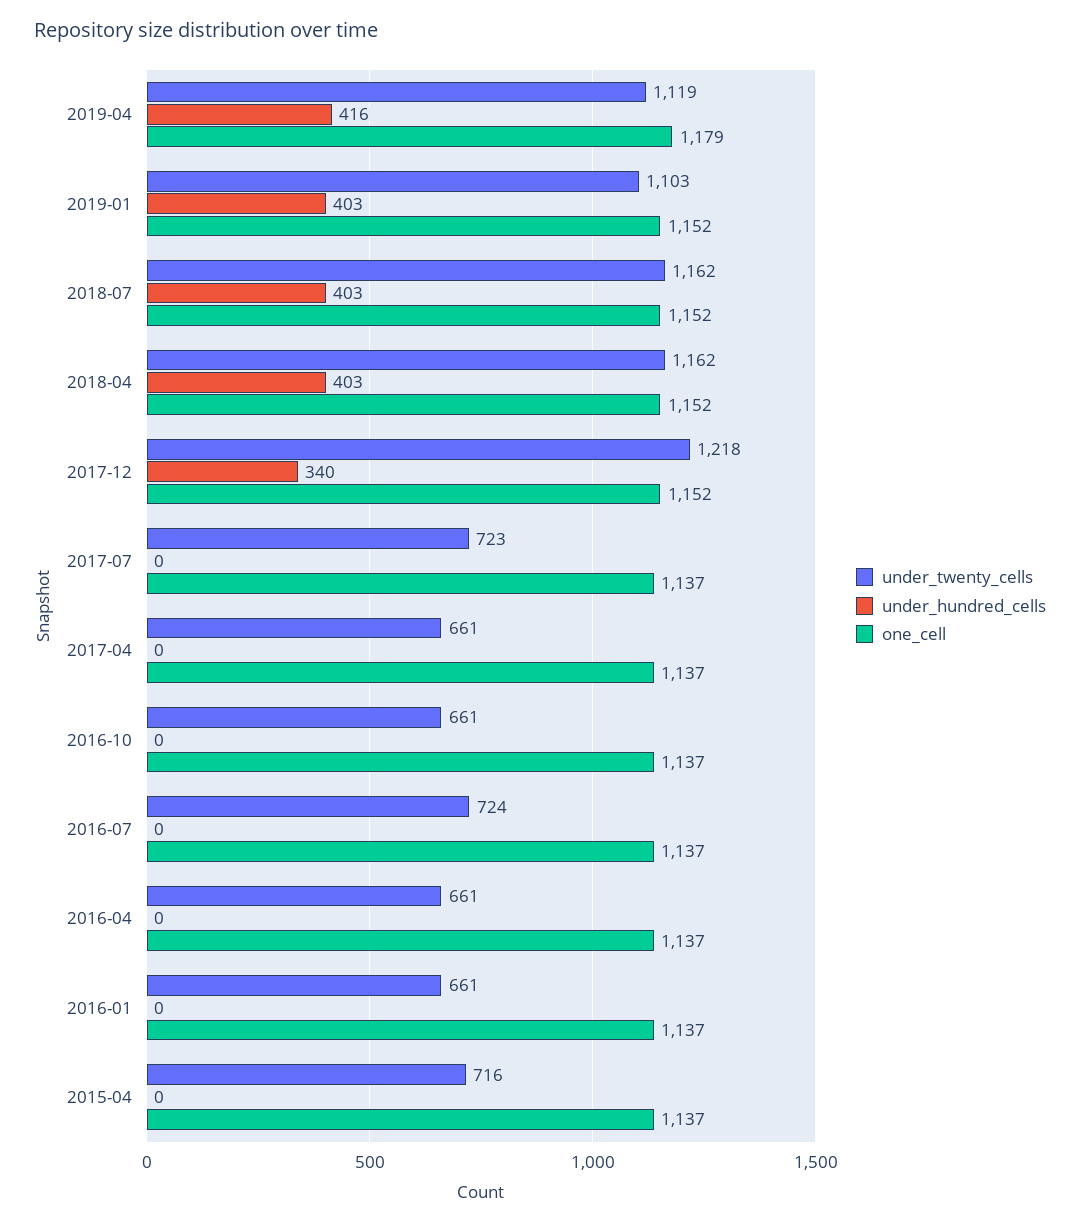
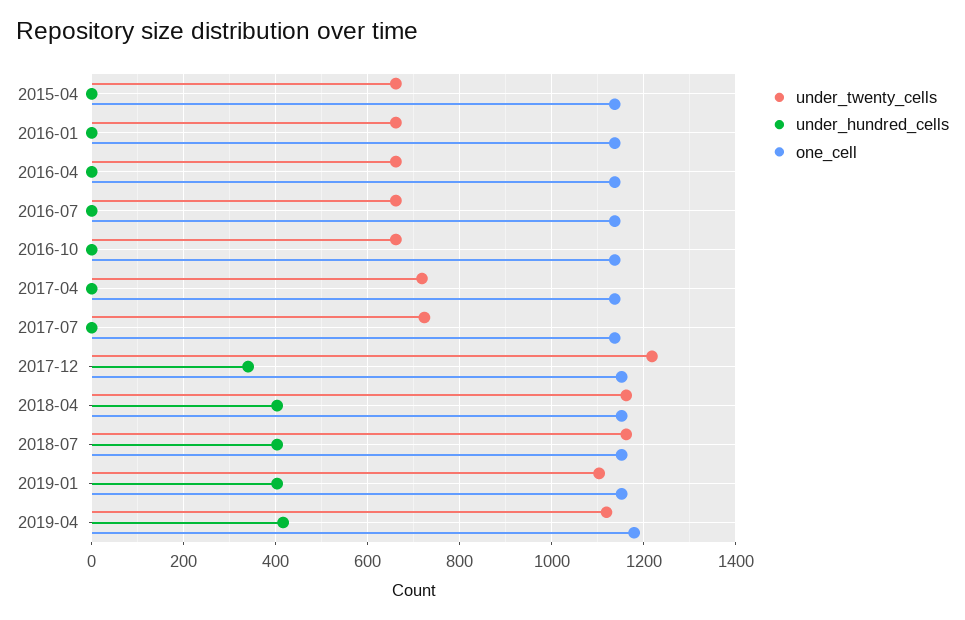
under_twenty_cells, 2017-04: 661 -> 720
under_twenty_cells, 2016-07: 724 -> 660
under_twenty_cells, 2015-04: 716 -> 660

